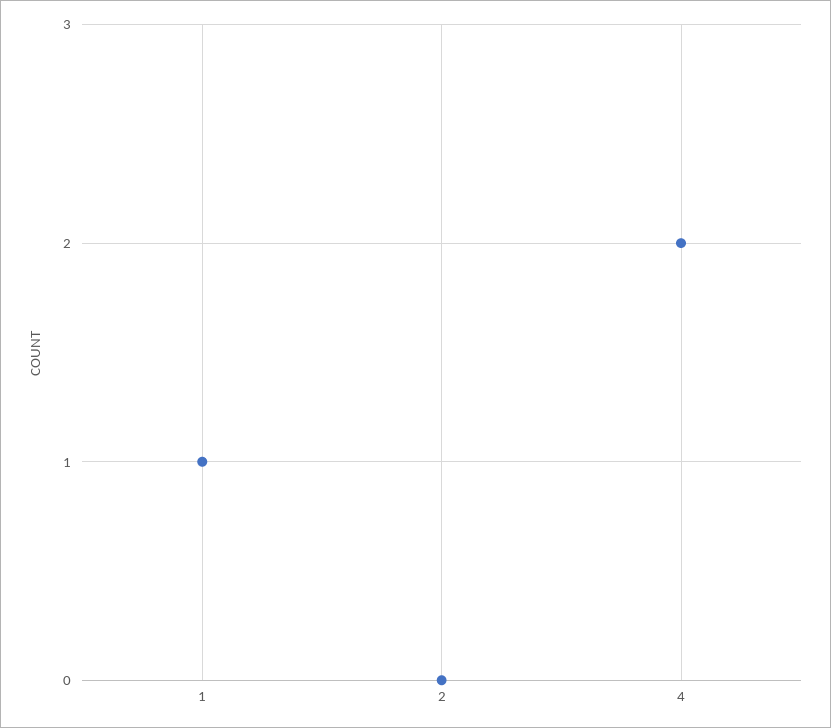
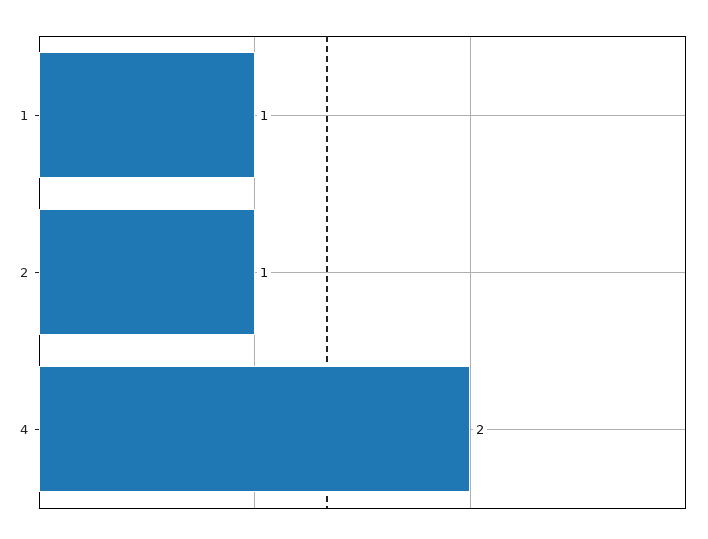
2: 0 -> 1

